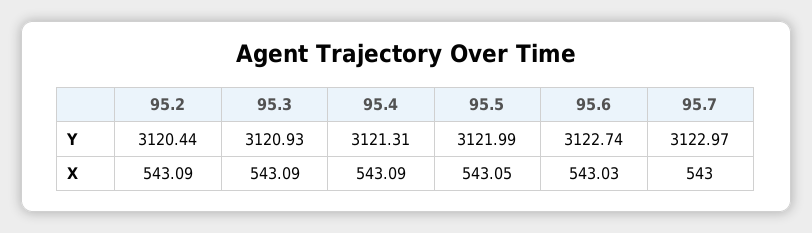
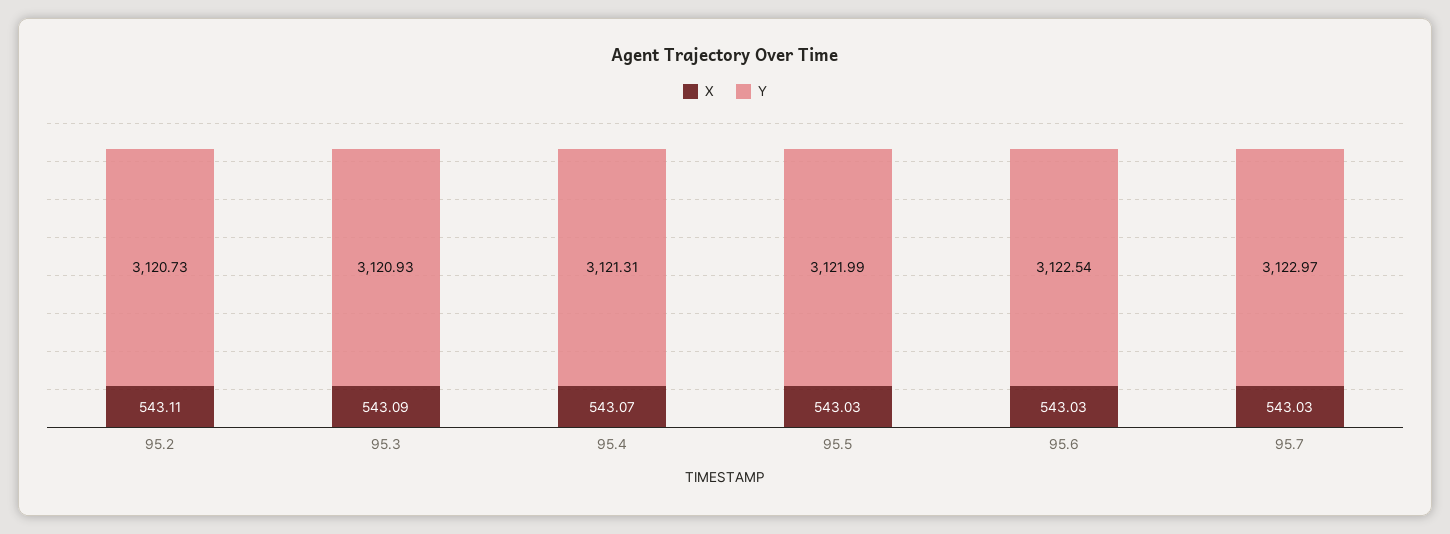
Y, 95.2: 3120.44 -> 3120.73
Y, 95.6: 3122.74 -> 3122.54
X, 95.2: 543.09 -> 543.11
X, 95.4: 543.09 -> 543.07
X, 95.5: 543.05 -> 543.03
X, 95.7: 543 -> 543.03

